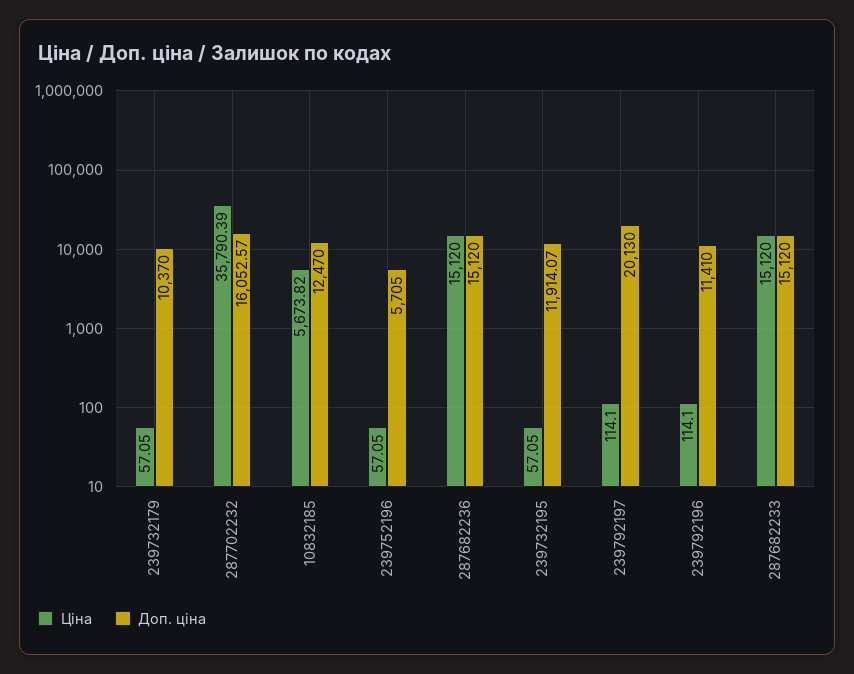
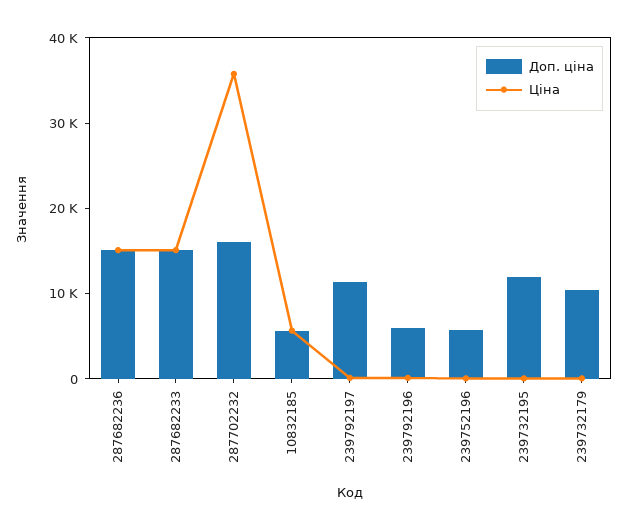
Доп. ціна, 10832185: 12470 -> 6000
Доп. ціна, 239792197: 20130 -> 12000
Доп. ціна, 239792196: 11410 -> 6000

